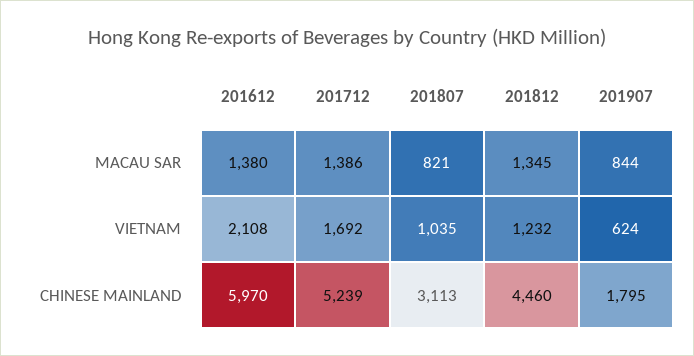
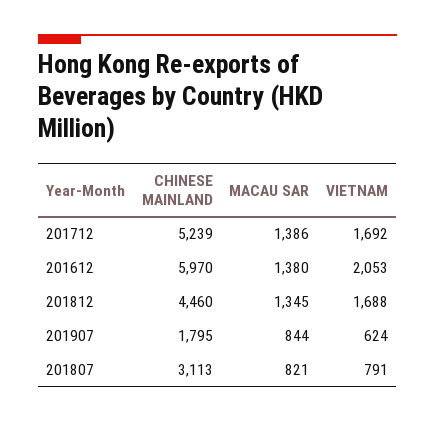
201612, VIETNAM: 2108 -> 2053
201807, VIETNAM: 1035 -> 791
201812, VIETNAM: 1232 -> 1688

